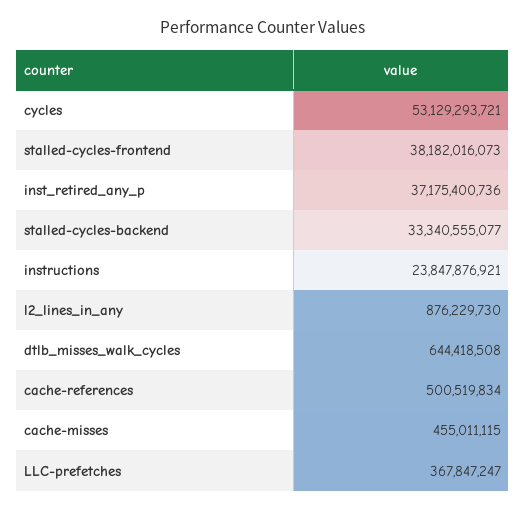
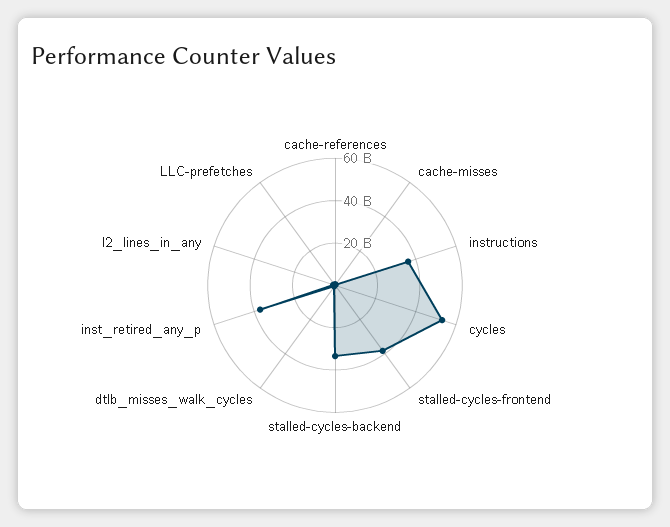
instructions: 23847876921 -> 35000000000

